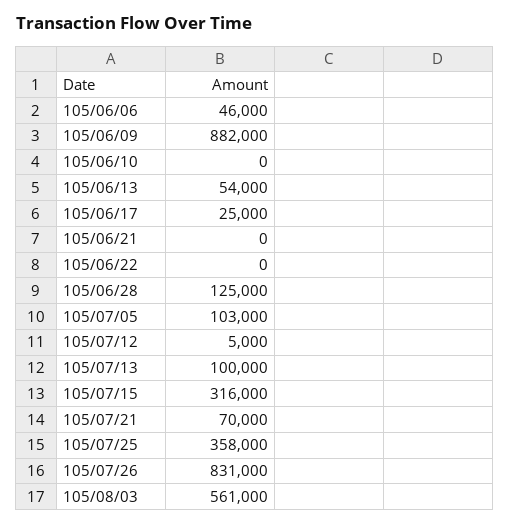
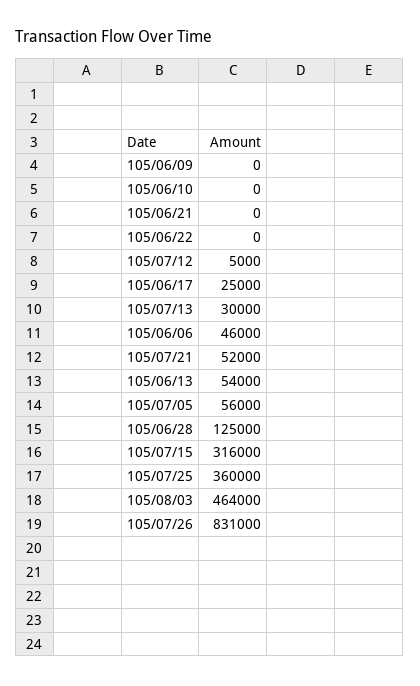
105/06/09: 882000 -> 0
105/07/05: 103000 -> 56000
105/07/13: 100000 -> 30000
105/07/21: 70000 -> 52000
105/07/25: 358000 -> 360000
105/08/03: 561000 -> 464000

